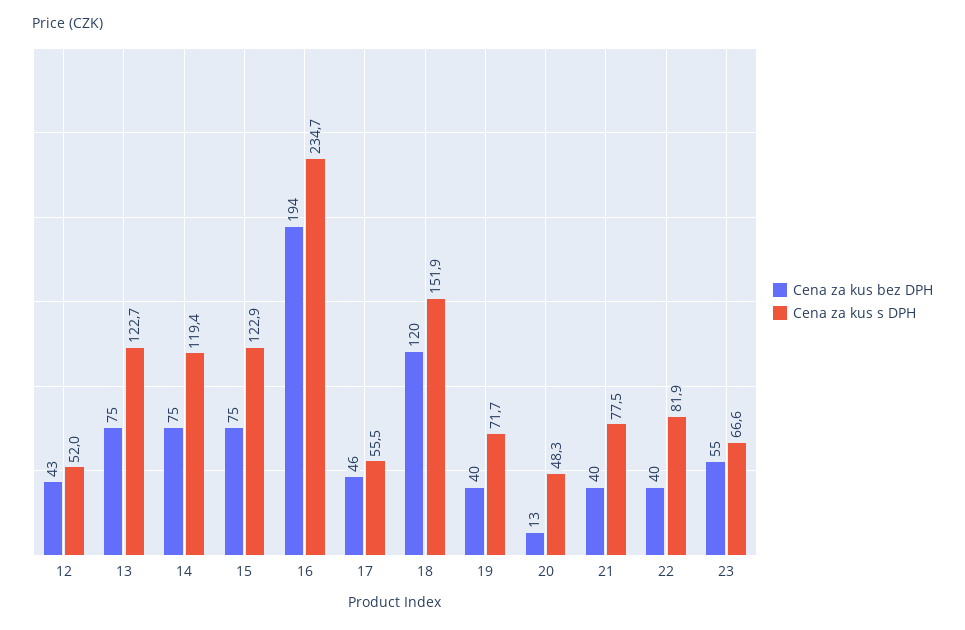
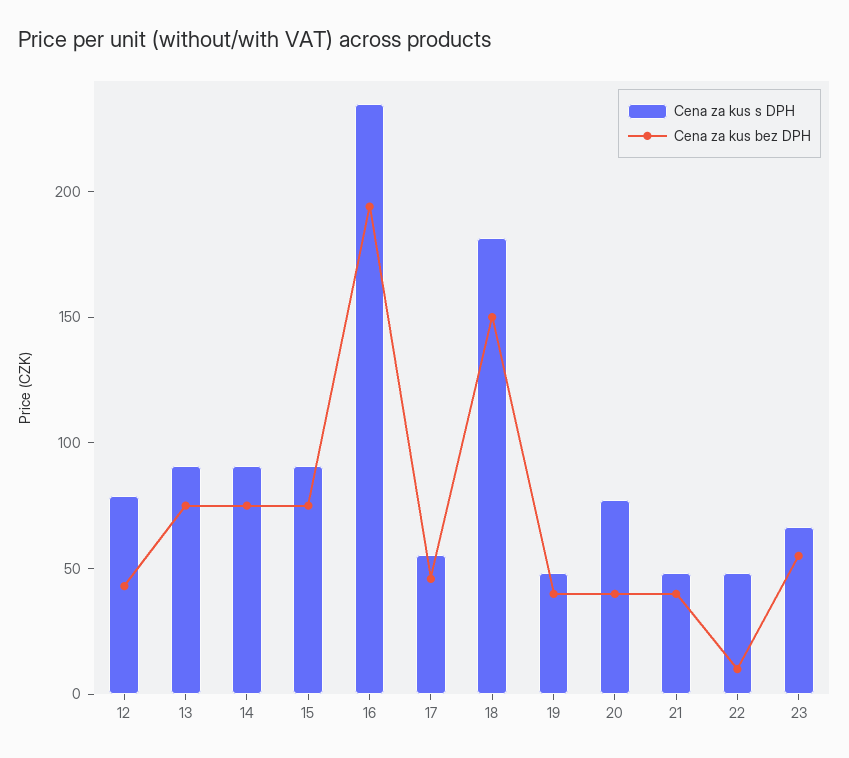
Cena za kus s DPH, 12: 52 -> 80
Cena za kus s DPH, 13: 122.7 -> 90
Cena za kus s DPH, 14: 119.4 -> 90
Cena za kus s DPH, 15: 122.9 -> 90
Cena za kus bez DPH, 18: 120 -> 150
Cena za kus s DPH, 18: 151.9 -> 180
Cena za kus s DPH, 19: 71.7 -> 50
Cena za kus bez DPH, 20: 13 -> 40
Cena za kus s DPH, 20: 48.3 -> 80
Cena za kus s DPH, 21: 77.5 -> 50
Cena za kus bez DPH, 22: 40 -> 10
Cena za kus s DPH, 22: 81.9 -> 50

